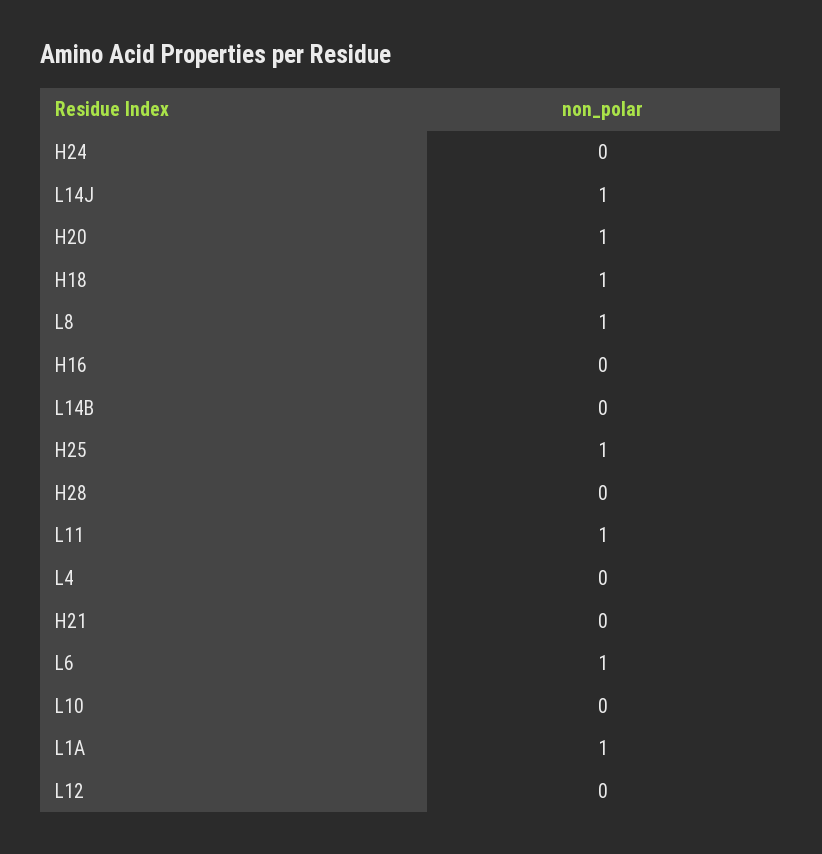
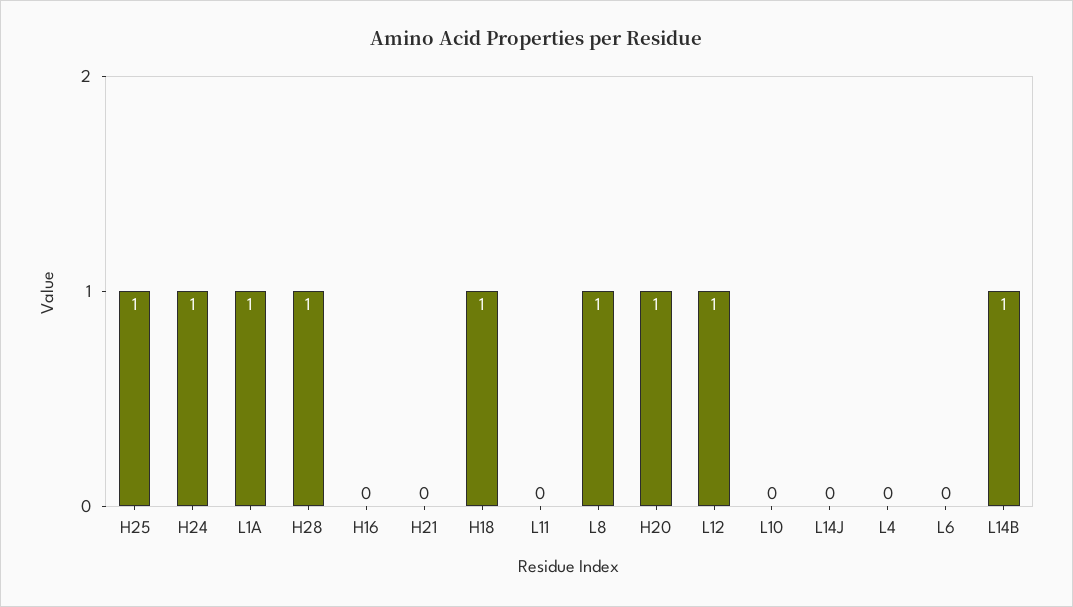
H24: 0 -> 1
L14J: 1 -> 0
L14B: 0 -> 1
H28: 0 -> 1
L11: 1 -> 0
L6: 1 -> 0
L12: 0 -> 1

